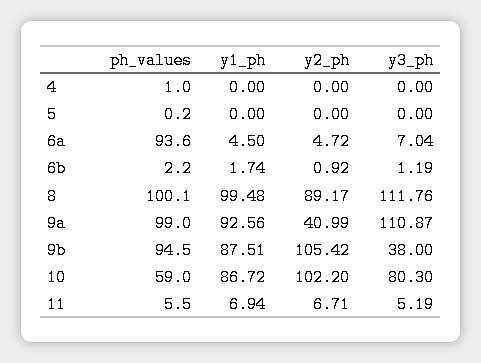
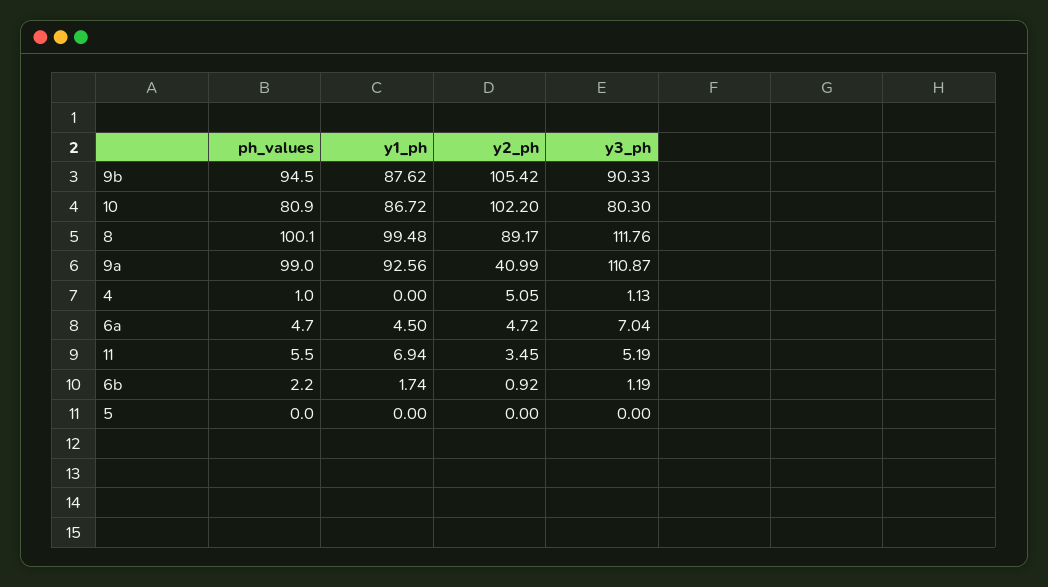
y2_ph, 4: 0 -> 5.05
y3_ph, 4: 0 -> 1.13
ph_values, 5: 0.2 -> 0
ph_values, 6a: 93.6 -> 4.7
y1_ph, 9b: 87.51 -> 87.62
y3_ph, 9b: 38 -> 90.33
ph_values, 10: 59 -> 80.9
y2_ph, 11: 6.71 -> 3.45

